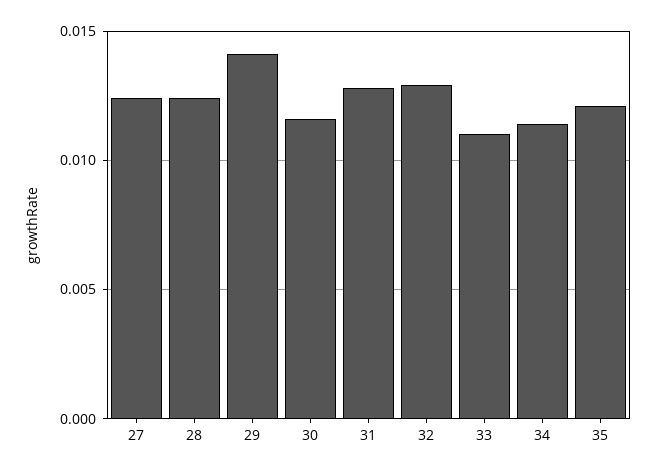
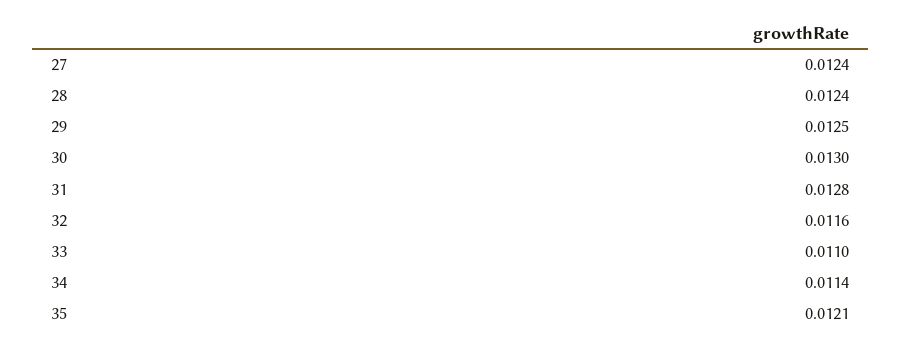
29: 0.014 -> 0.0125
30: 0.0115 -> 0.013
32: 0.013 -> 0.0116

